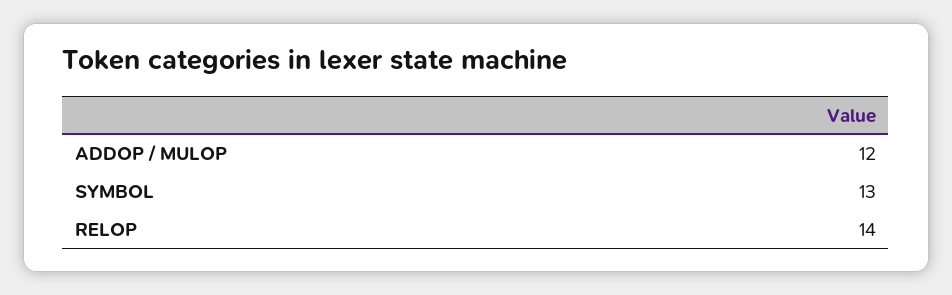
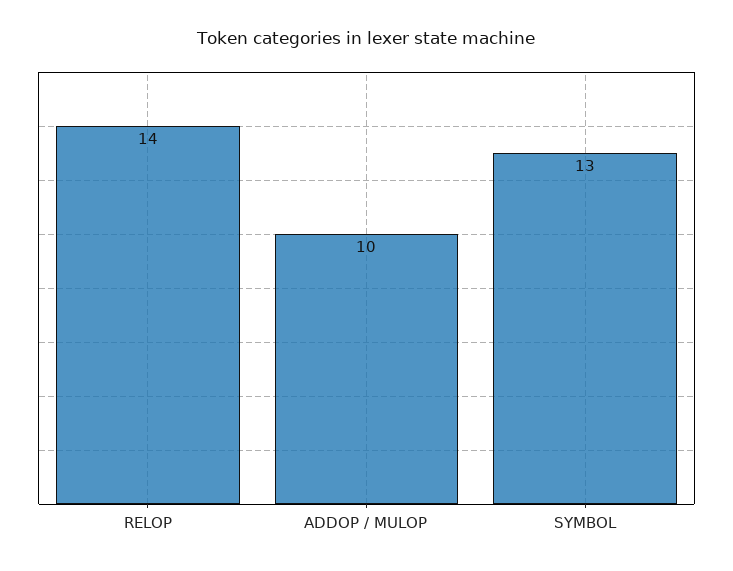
ADDOP / MULOP: 12 -> 10

